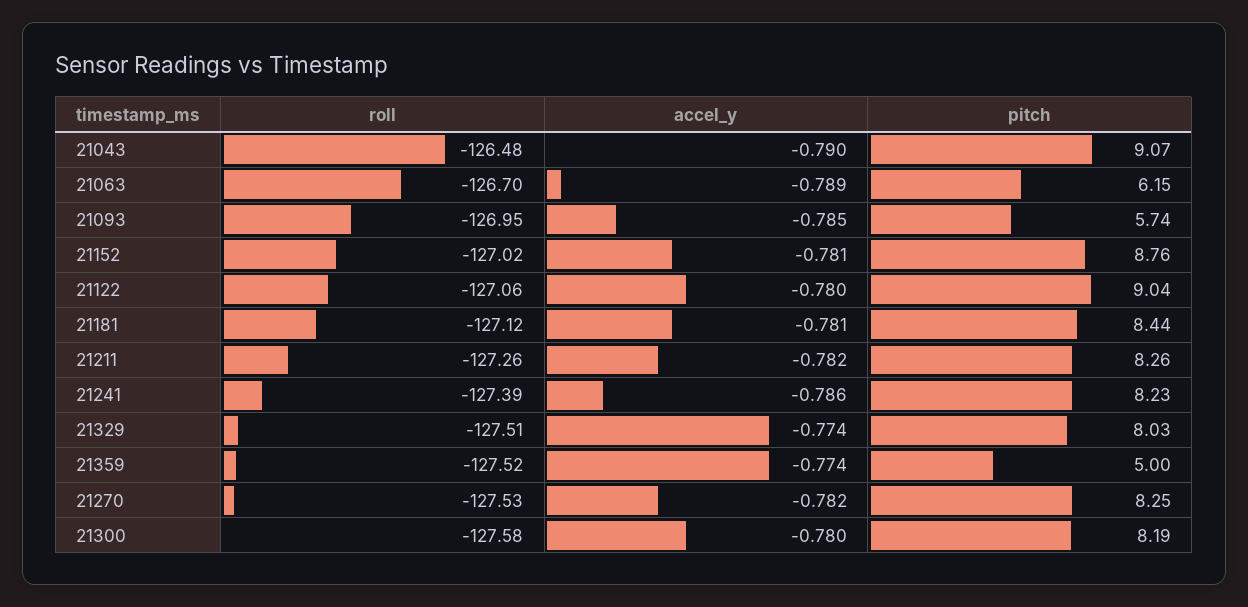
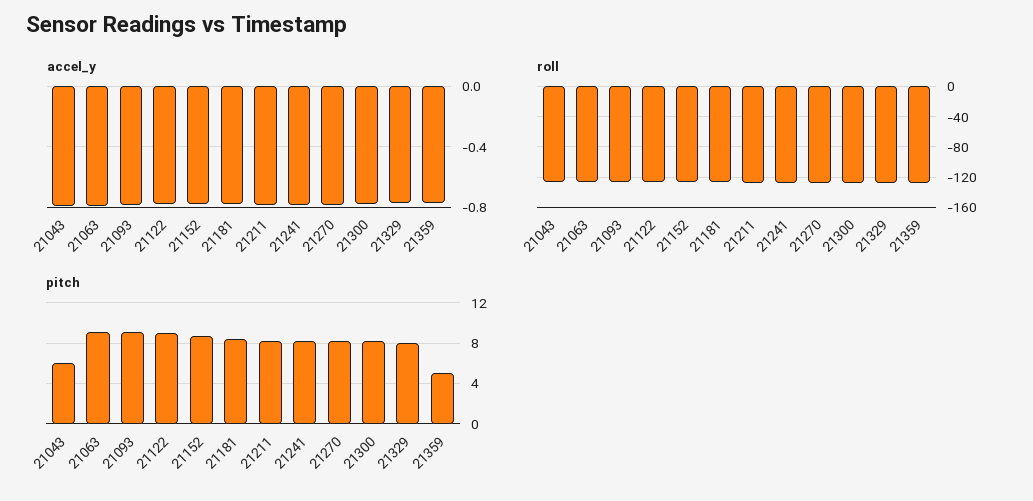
pitch, 21043: 9.07 -> 6
pitch, 21063: 6.15 -> 9
pitch, 21093: 5.74 -> 9

